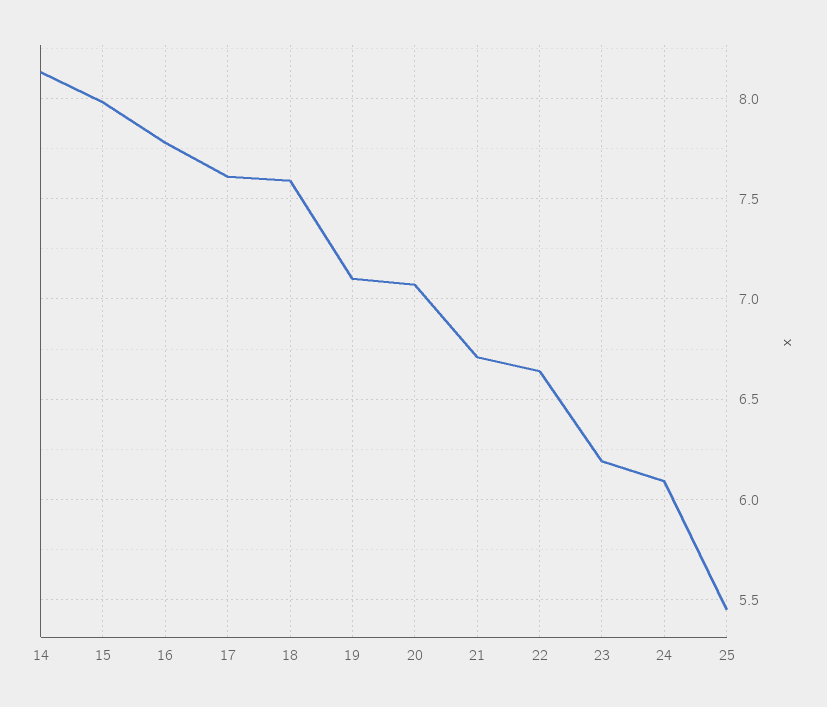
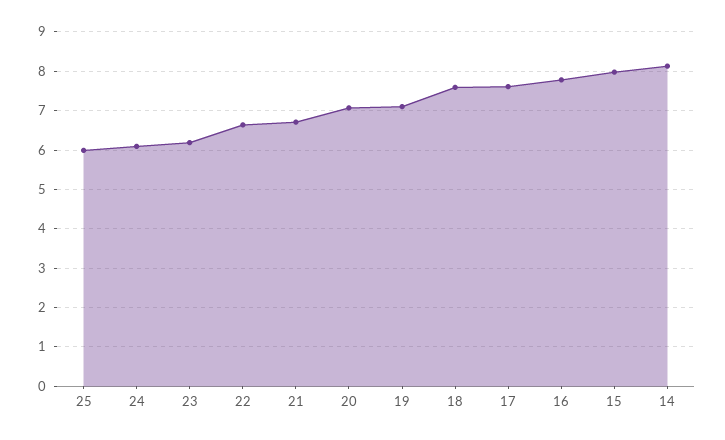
25: 5.45 -> 6

